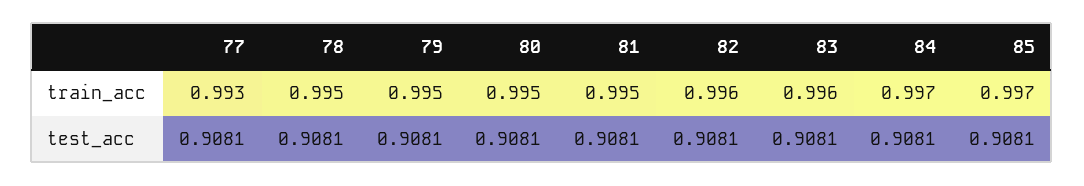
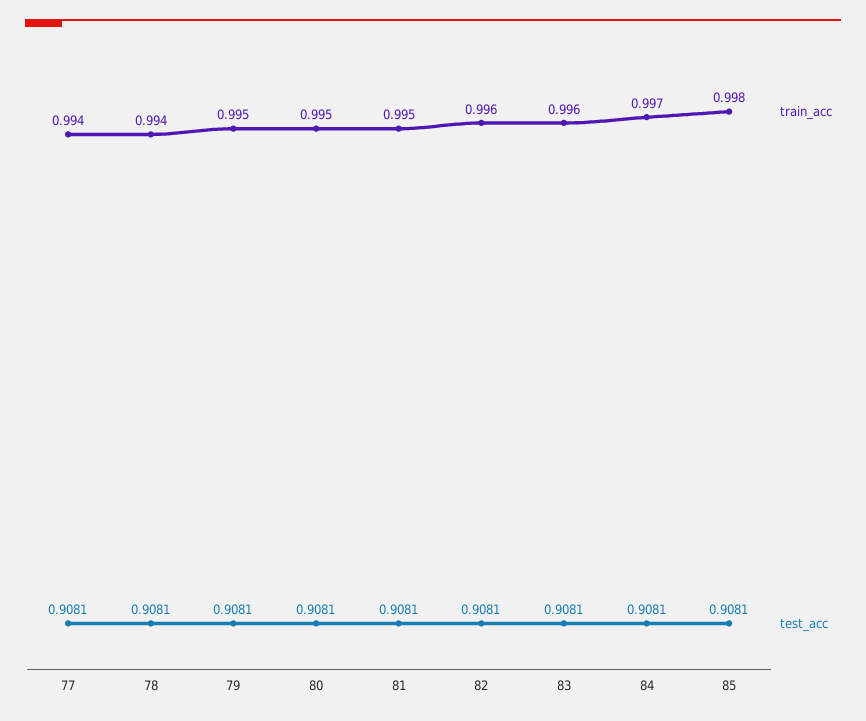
train_acc, 77: 0.993 -> 0.994
train_acc, 78: 0.995 -> 0.994
train_acc, 85: 0.997 -> 0.998

